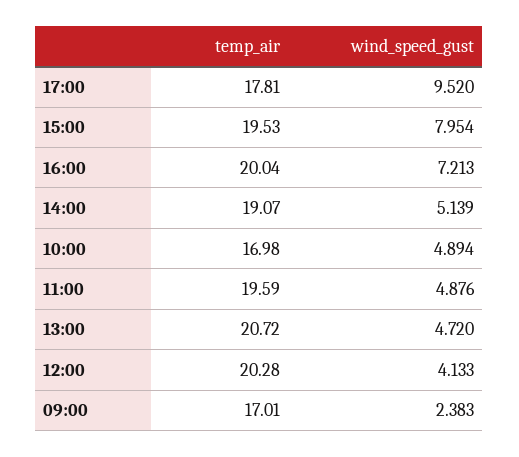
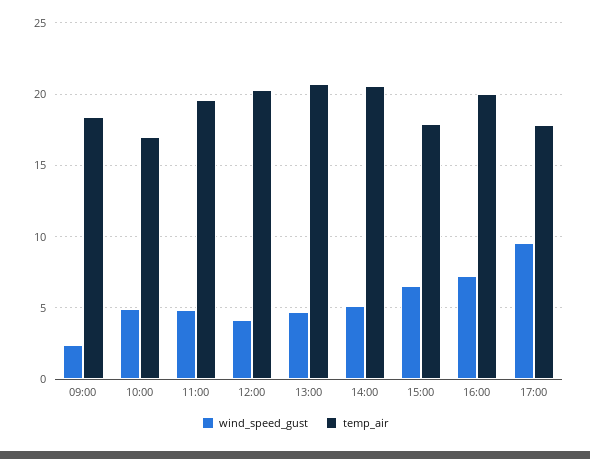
temp_air, 15:00: 19.53 -> 18
wind_speed_gust, 15:00: 7.954 -> 6.5
temp_air, 14:00: 19.07 -> 20.5
temp_air, 09:00: 17.01 -> 18.5

